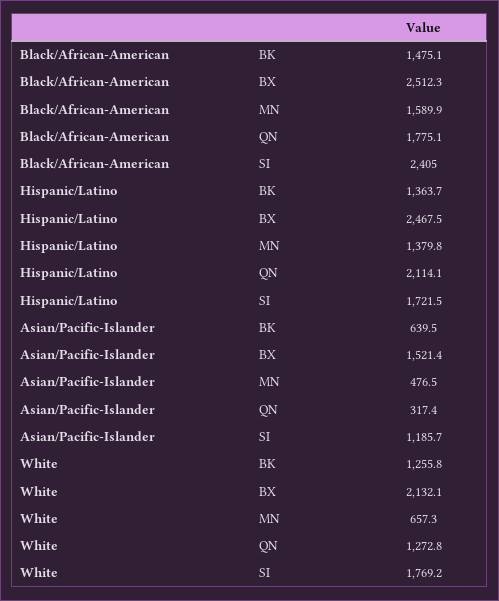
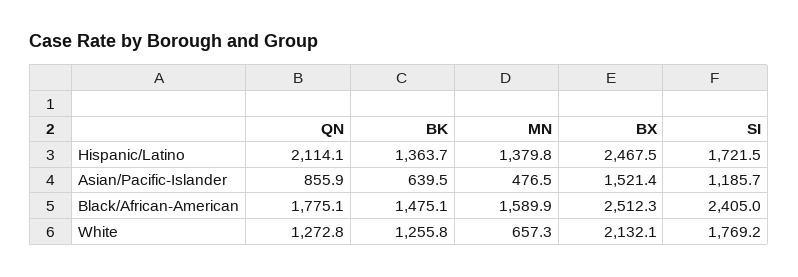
Asian/Pacific-Islander, QN: 317.4 -> 855.9

